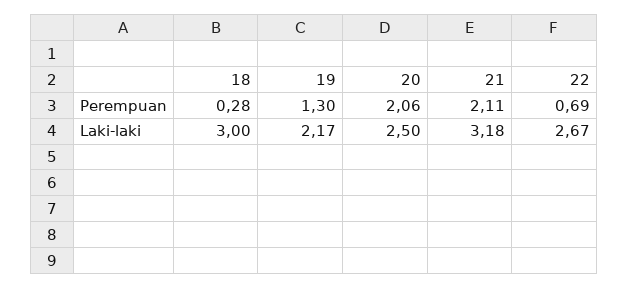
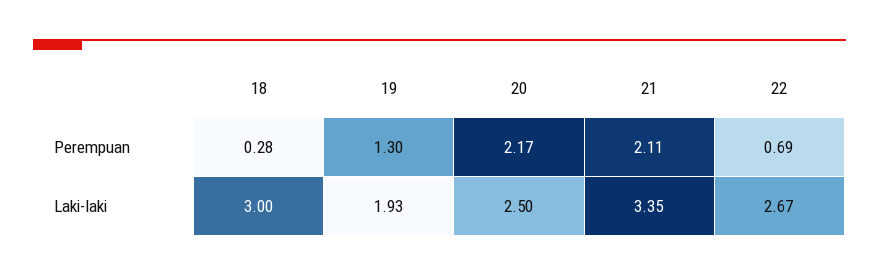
20, Perempuan: 2.06 -> 2.17
19, Laki-laki: 2.17 -> 1.93
21, Laki-laki: 3.18 -> 3.35

